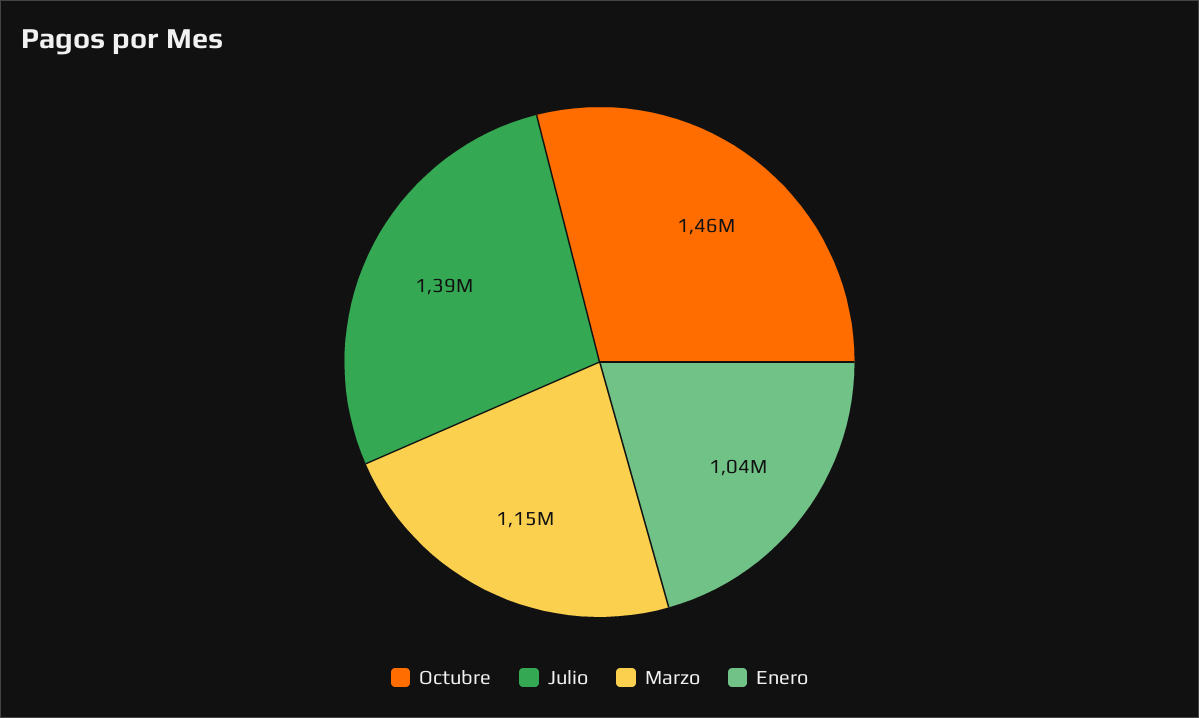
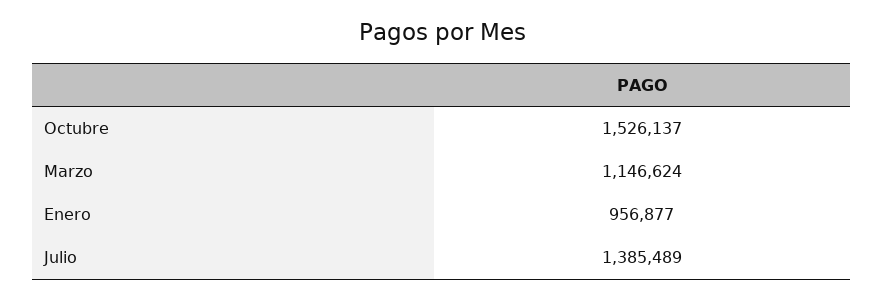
Octubre: 1460000 -> 1526137
Enero: 1040000 -> 956877

